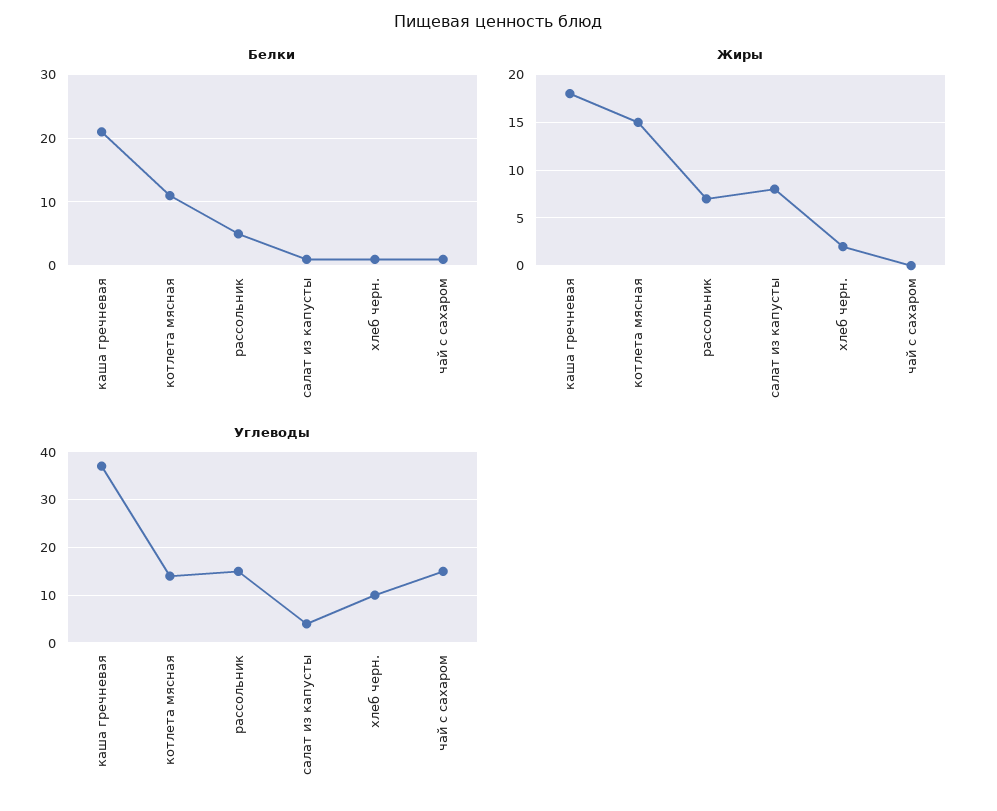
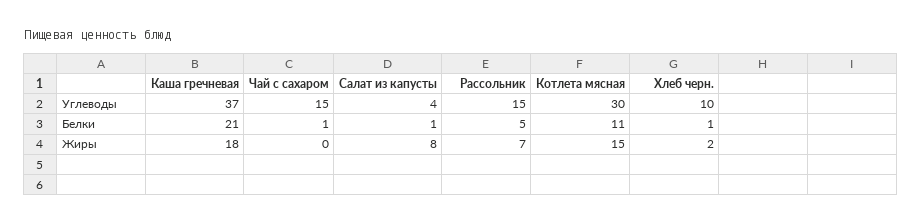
Углеводы, котлета мясная: 15 -> 30

